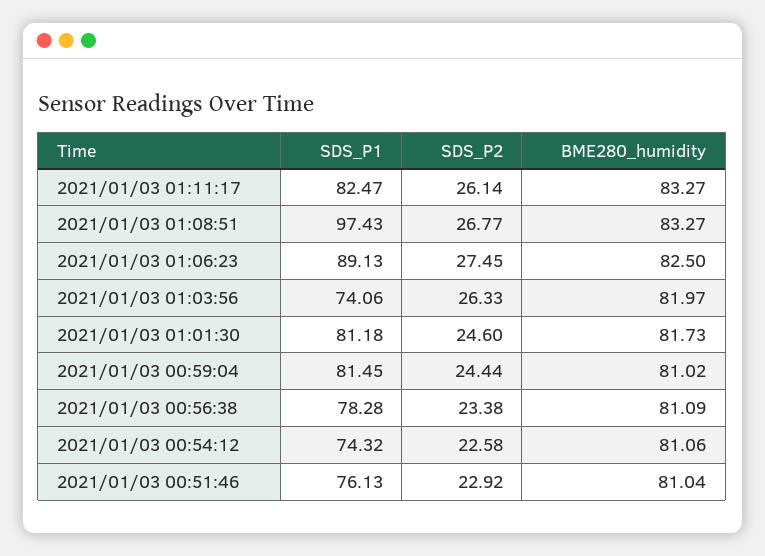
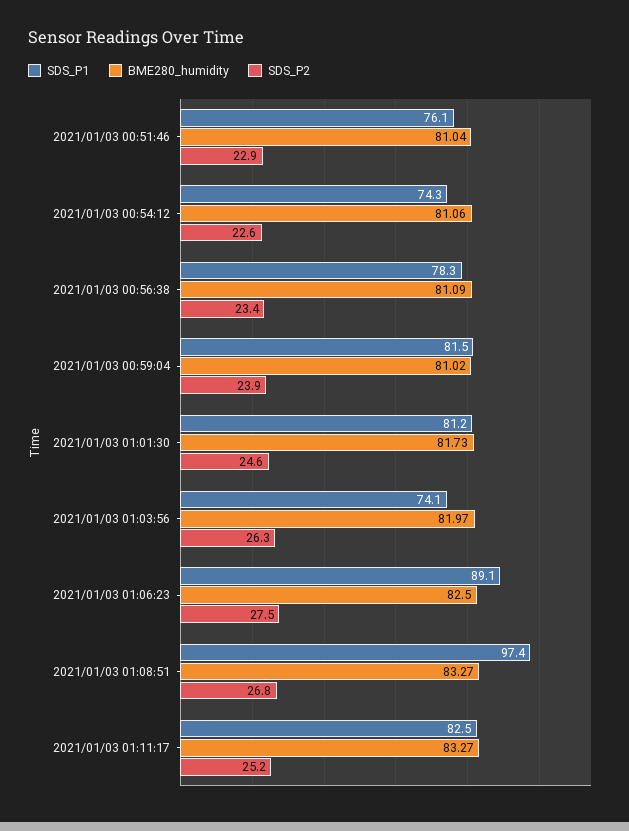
SDS_P2, 2021/01/03 01:11:17: 26.14 -> 25.2
SDS_P2, 2021/01/03 00:59:04: 24.44 -> 23.9

